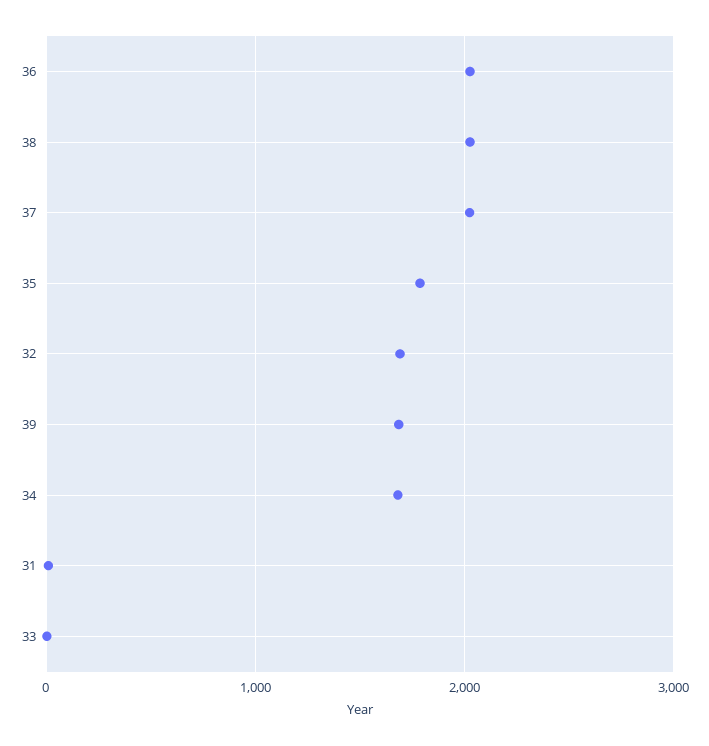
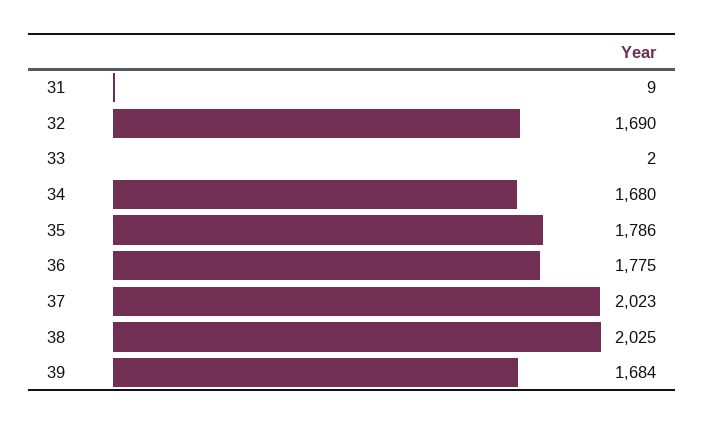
36: 2000 -> 1775

